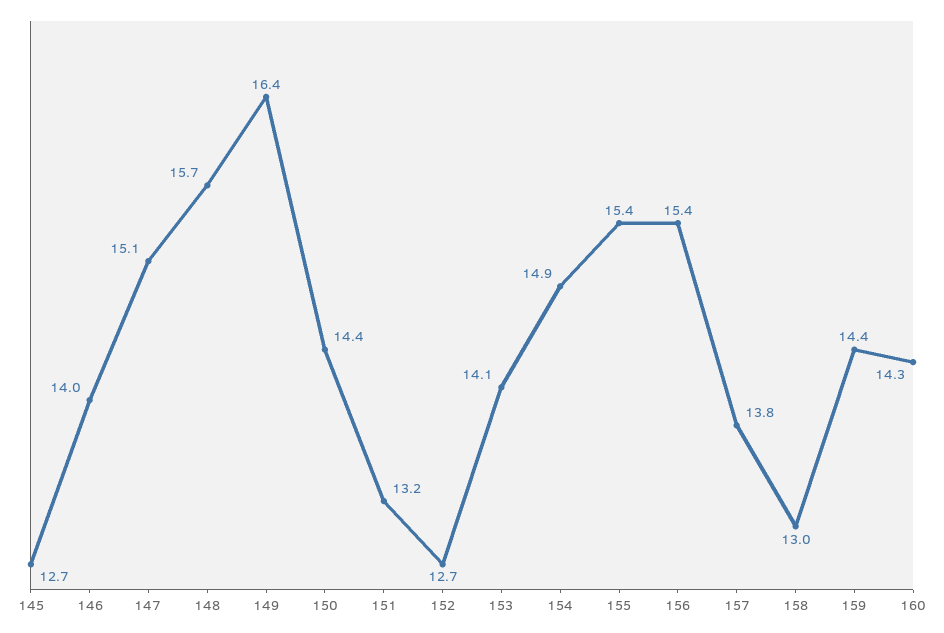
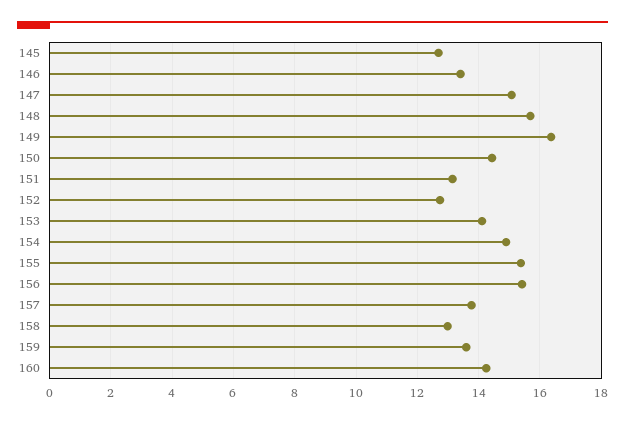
146: 14 -> 13.4
159: 14.4 -> 13.6

